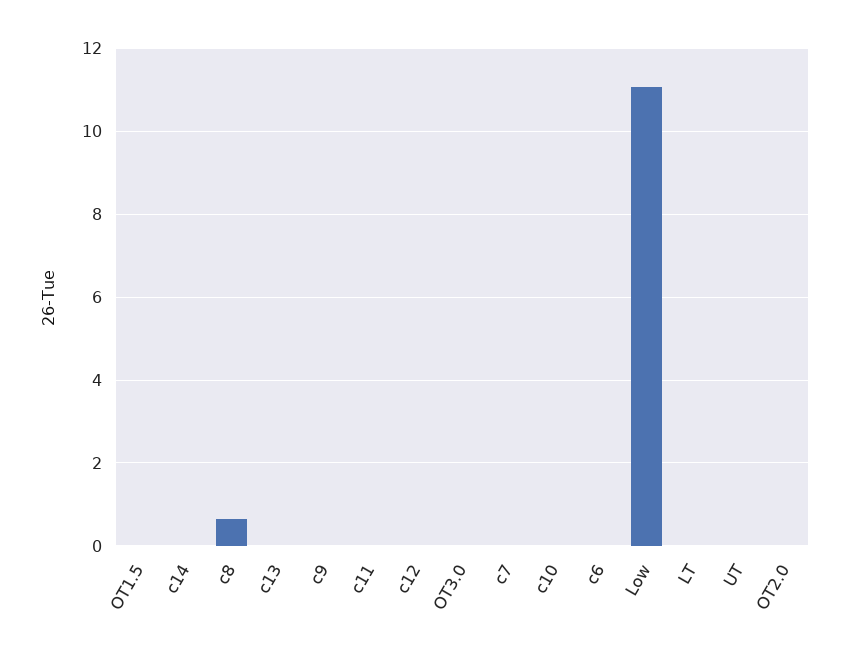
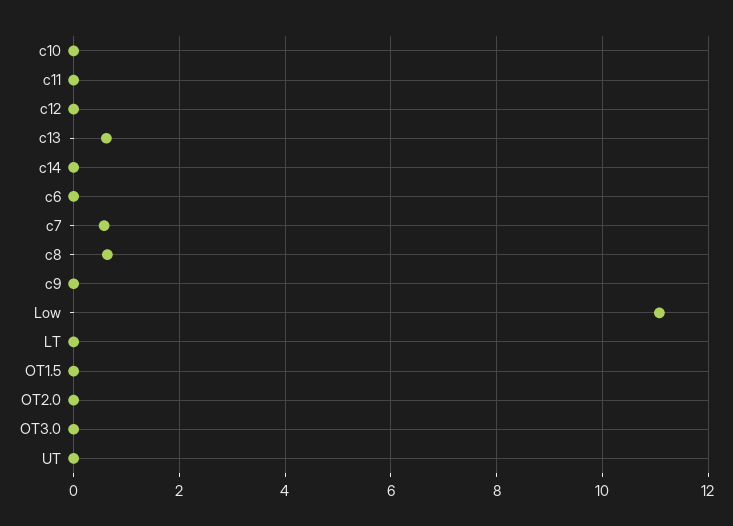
c13: 0 -> 0.6
c7: 0 -> 0.6

